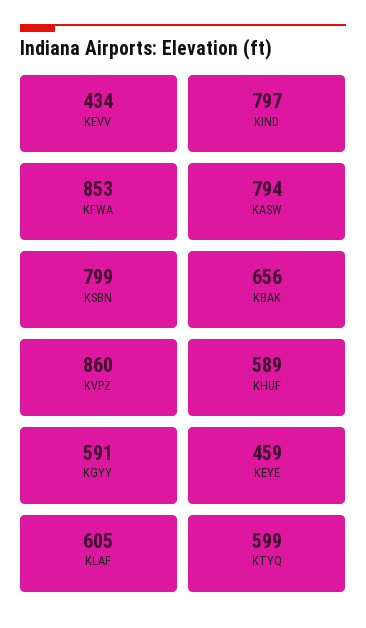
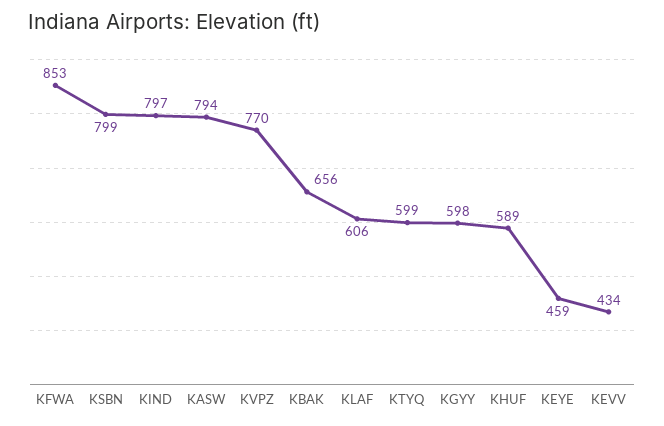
KVPZ: 860 -> 770
KGYY: 591 -> 598
KLAF: 605 -> 606

